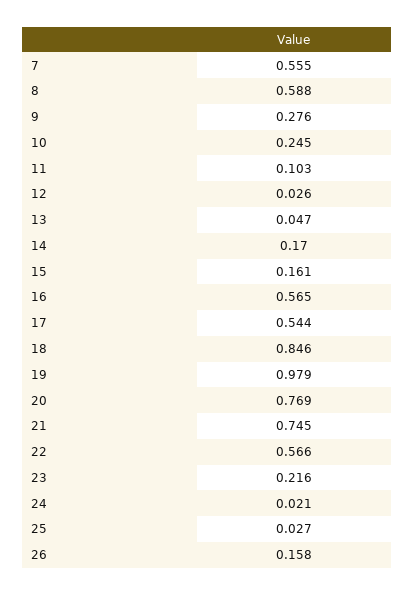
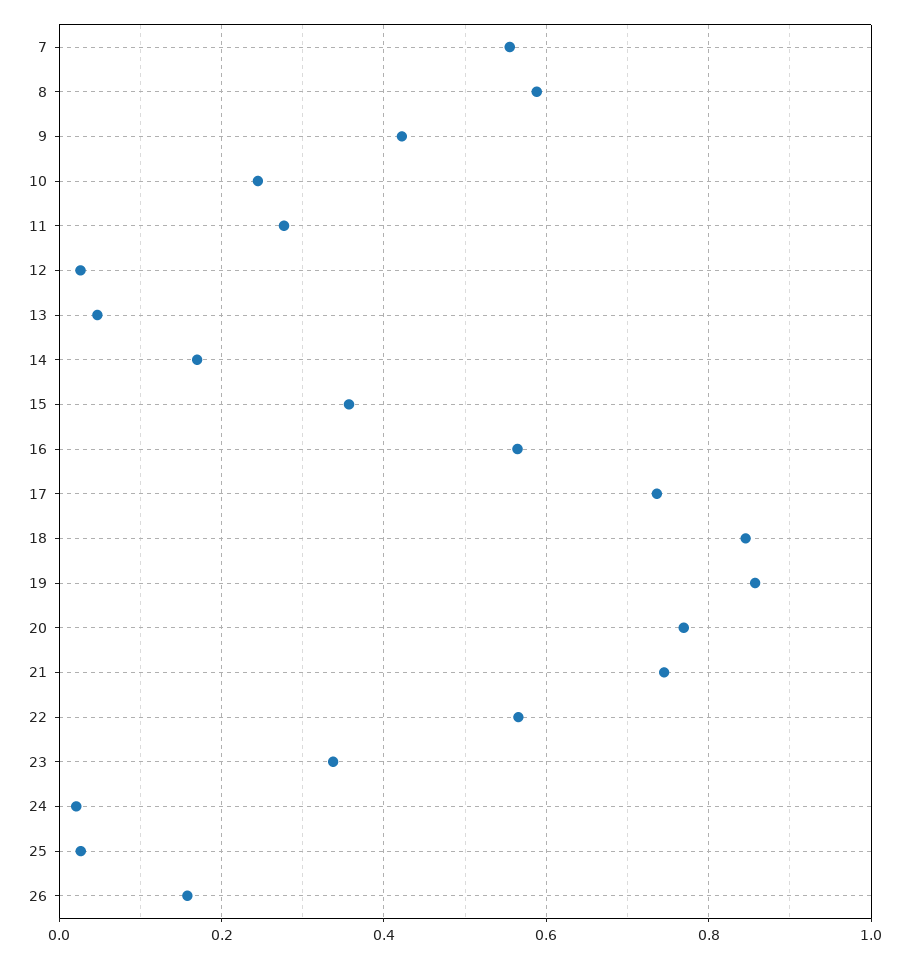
9: 0.276 -> 0.42
11: 0.103 -> 0.28
15: 0.161 -> 0.36
17: 0.544 -> 0.74
19: 0.979 -> 0.86
23: 0.216 -> 0.34

